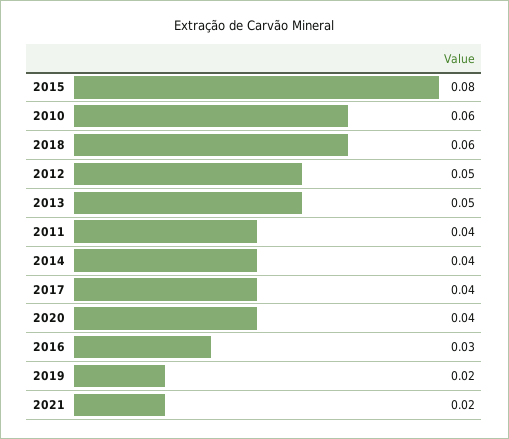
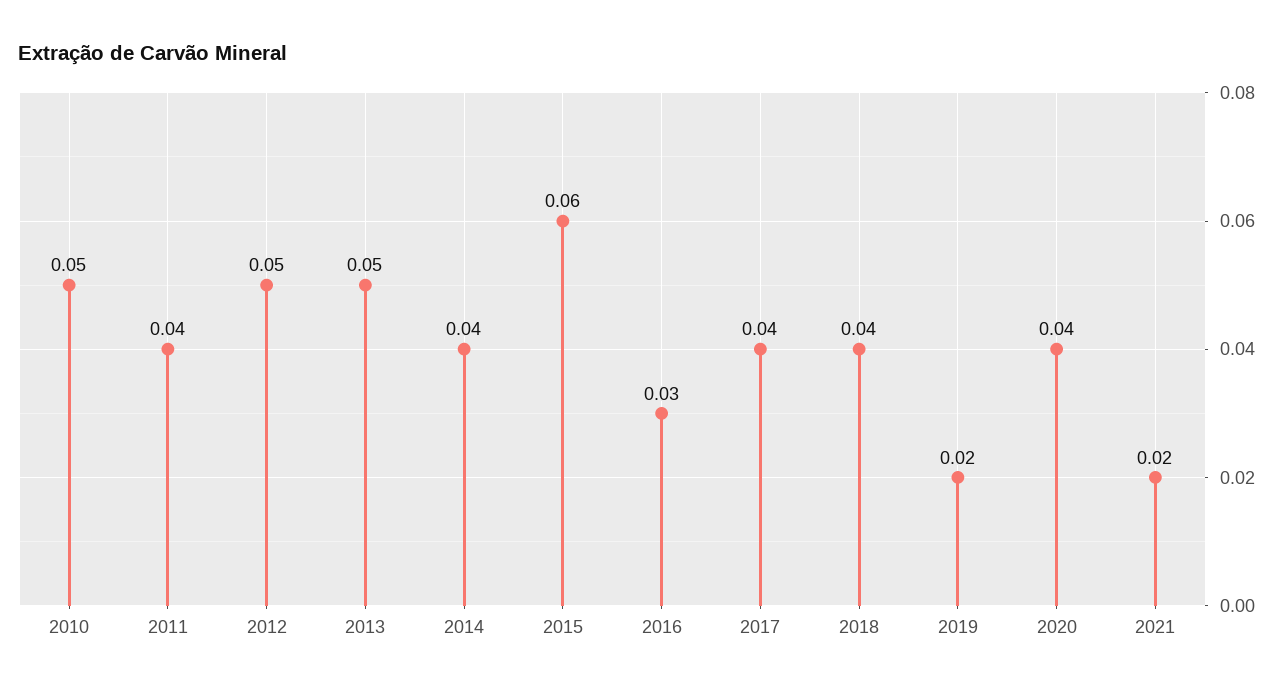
2015: 0.08 -> 0.06
2010: 0.06 -> 0.05
2018: 0.06 -> 0.04

